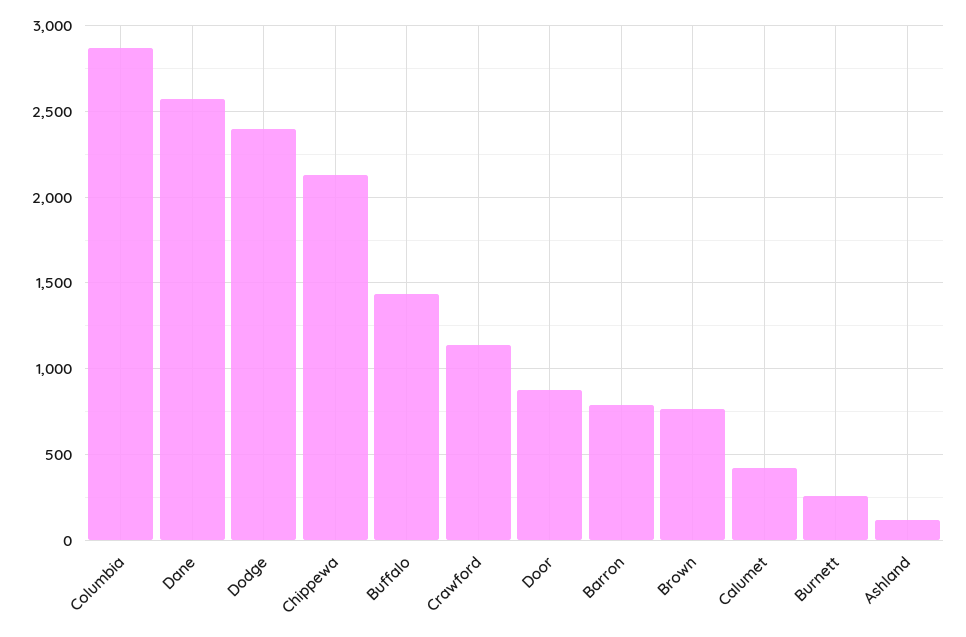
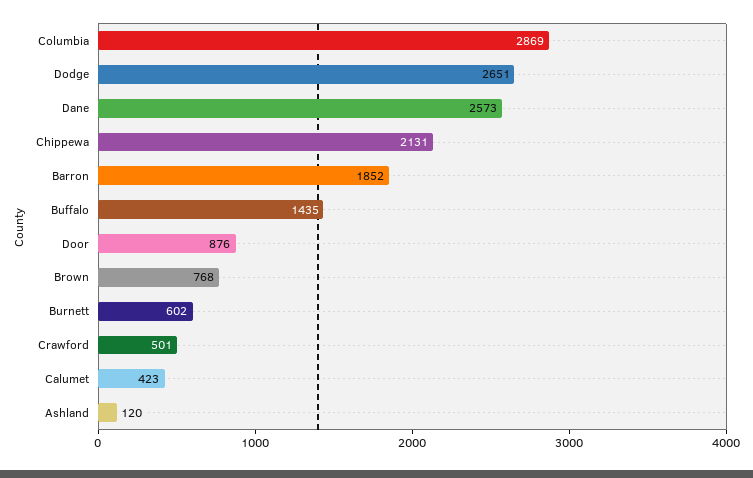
Dodge: 2400 -> 2651
Crawford: 1150 -> 501
Barron: 800 -> 1852
Burnett: 250 -> 602

